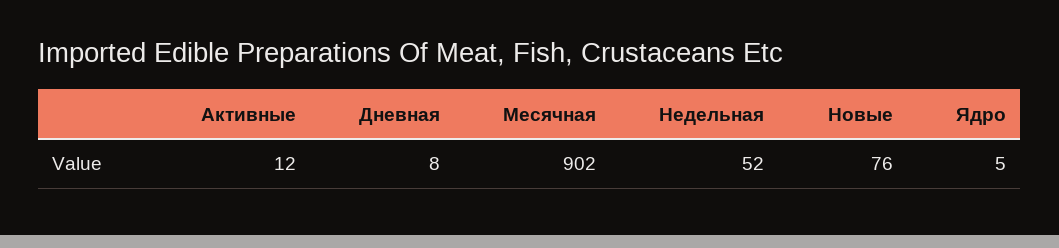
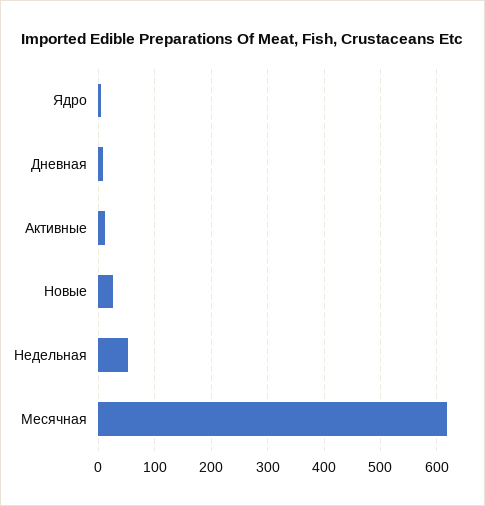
Месячная: 902 -> 620
Новые: 76 -> 20

